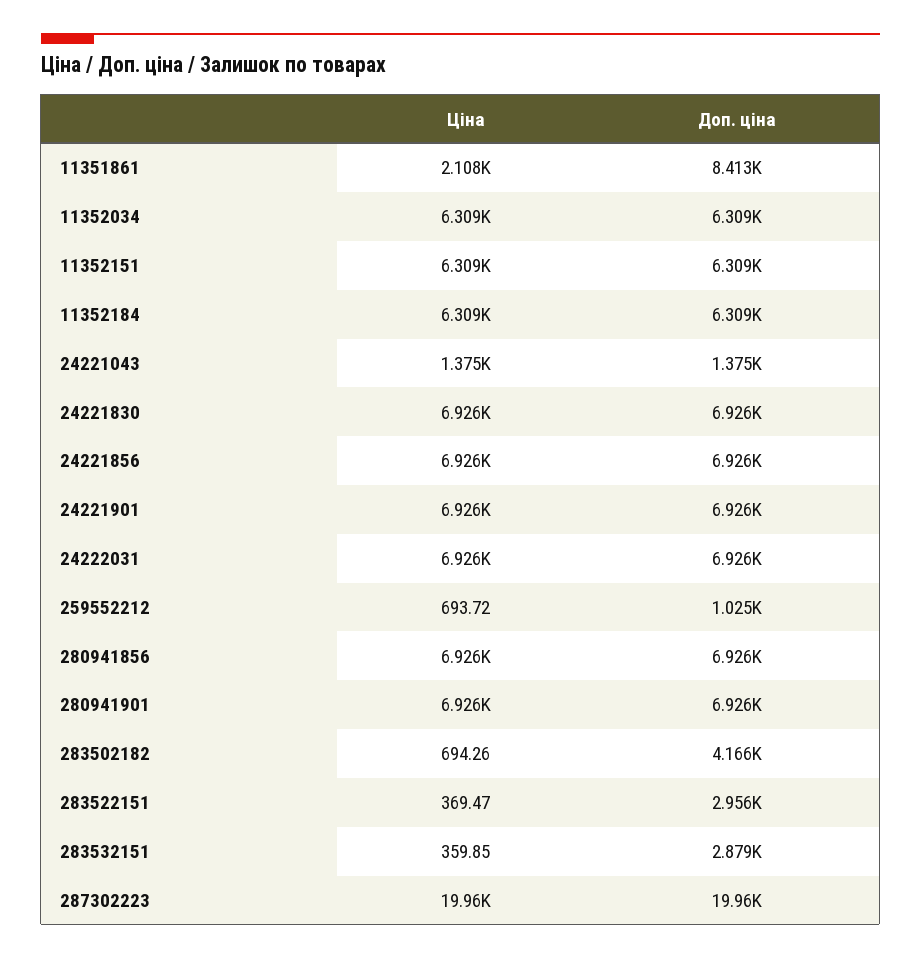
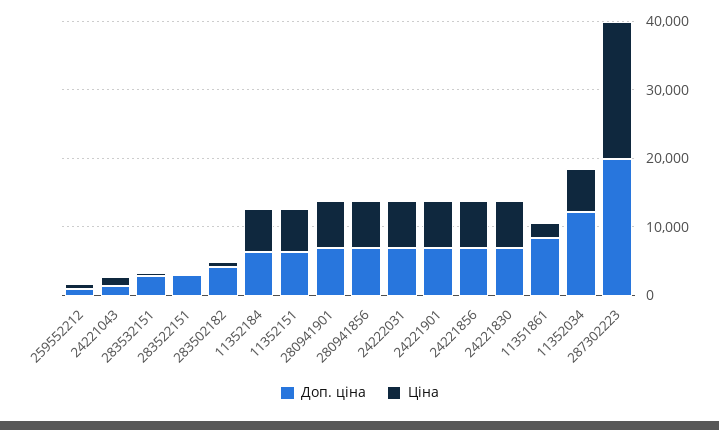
Доп. ціна, 11352034: 6309 -> 12000

